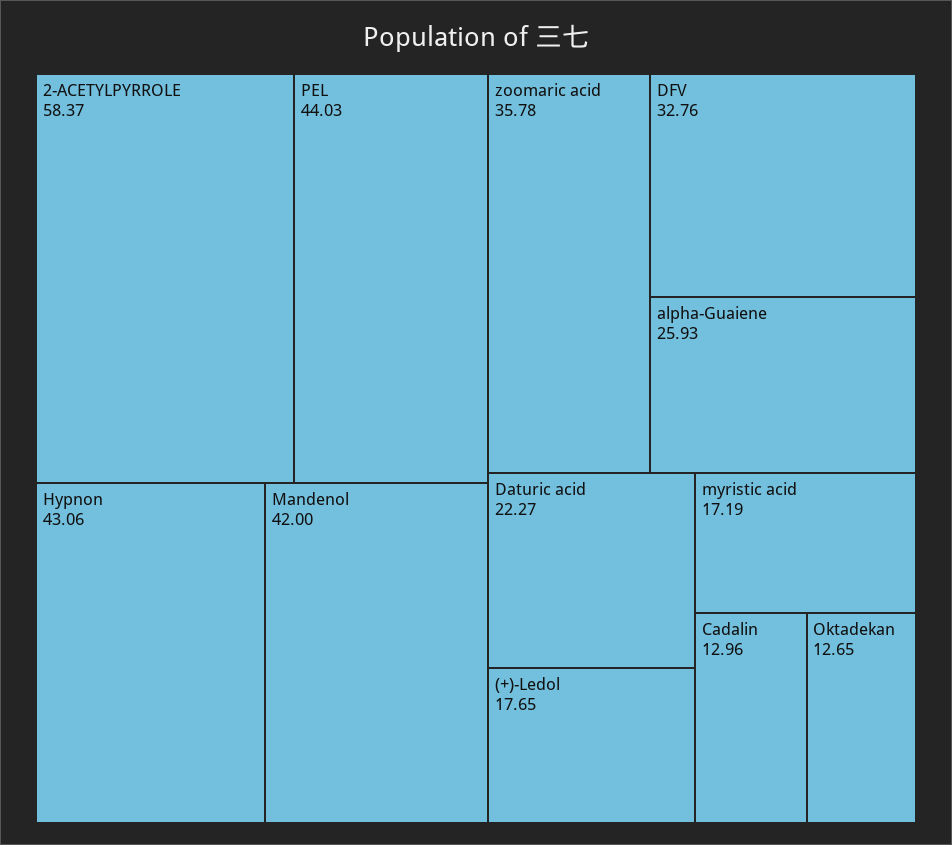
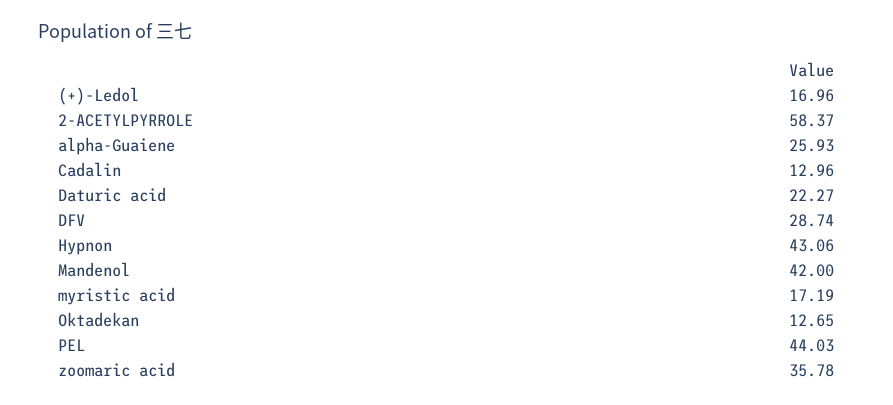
DFV: 32.76 -> 28.74
(+)-Ledol: 17.65 -> 16.96

